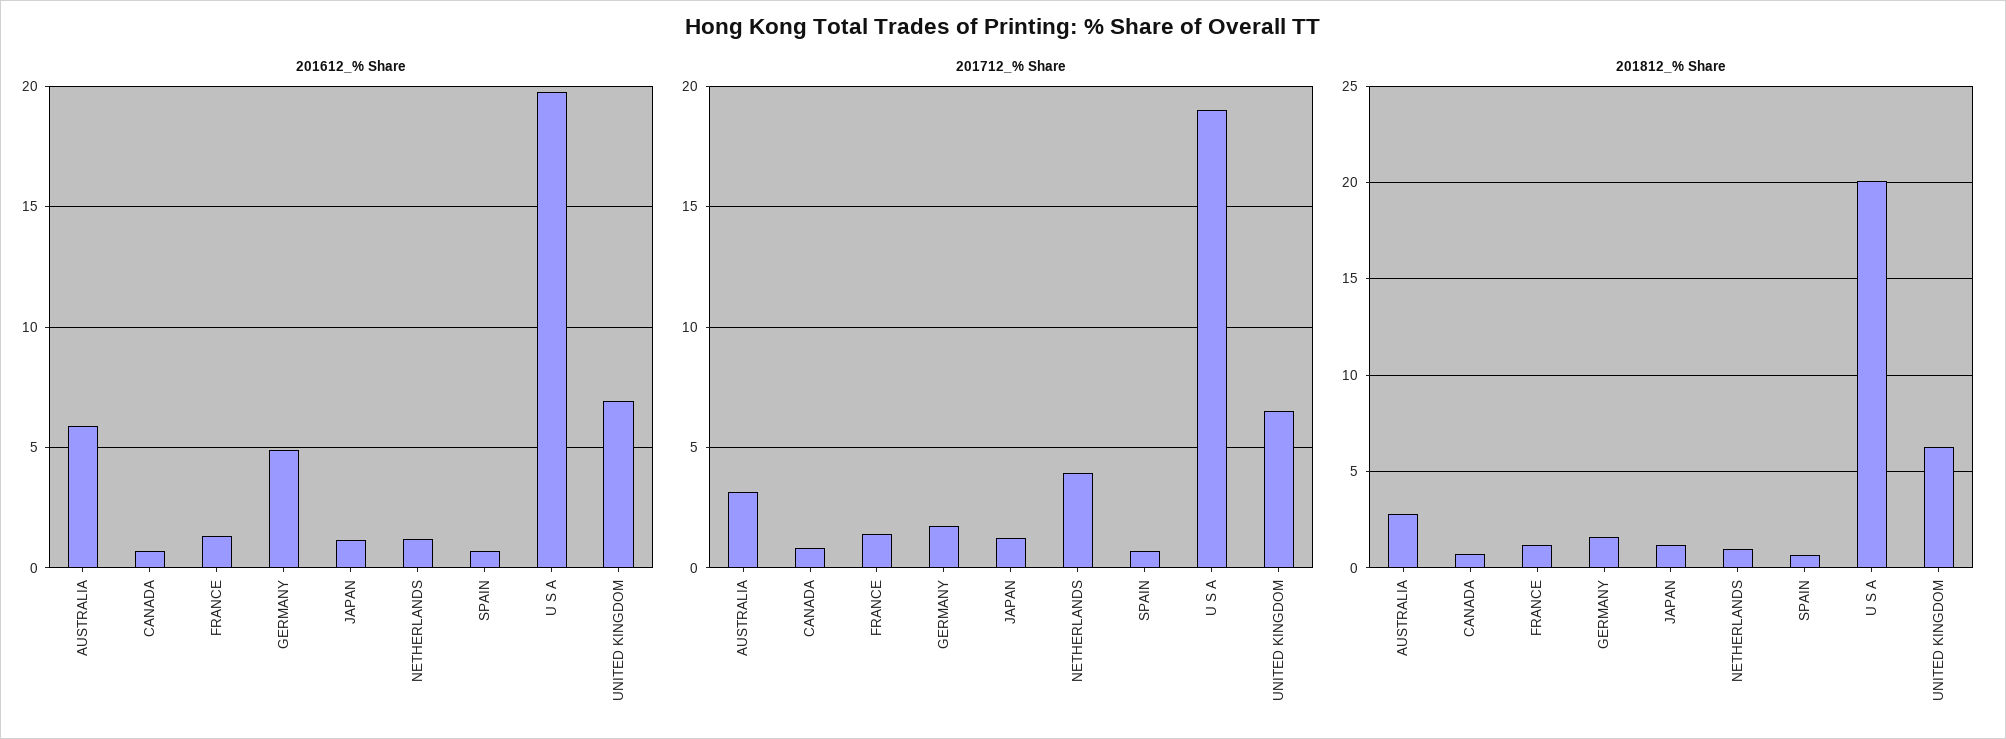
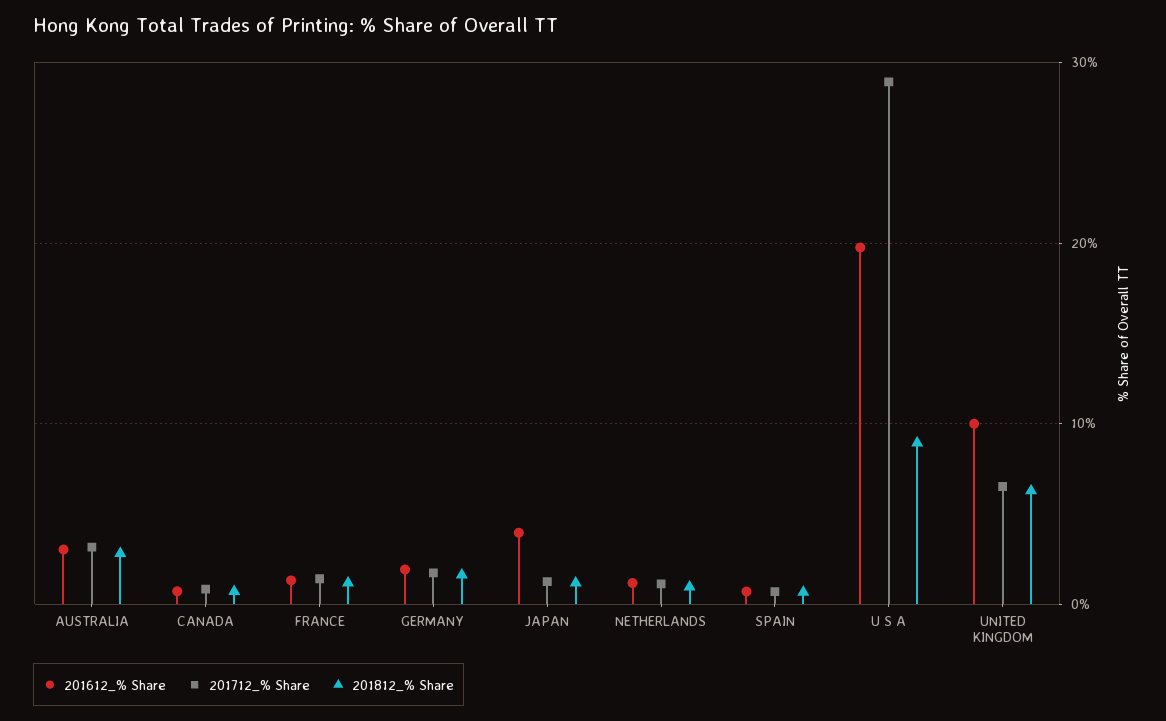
201612_% Share, AUSTRALIA: 6 -> 3
201612_% Share, GERMANY: 5 -> 2
201612_% Share, JAPAN: 1 -> 4
201612_% Share, UNITED KINGDOM: 7 -> 10
201712_% Share, NETHERLANDS: 4 -> 1
201712_% Share, U S A: 19 -> 29
201812_% Share, U S A: 20 -> 9

